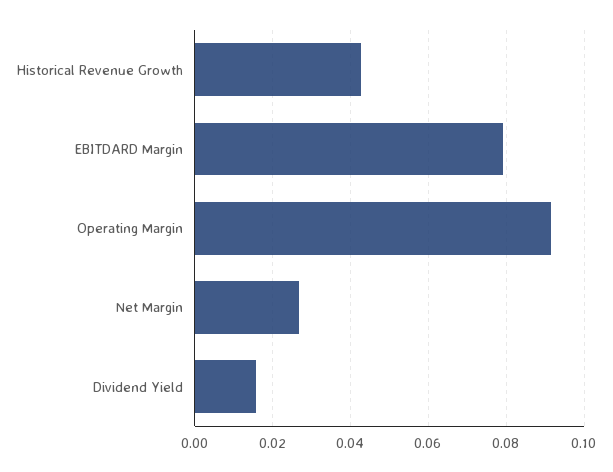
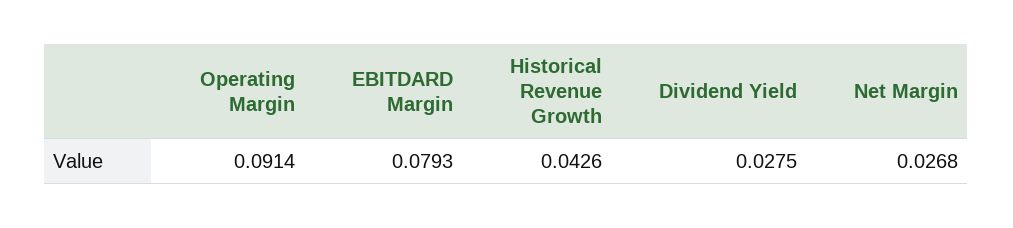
Dividend Yield: 0.016 -> 0.0275

